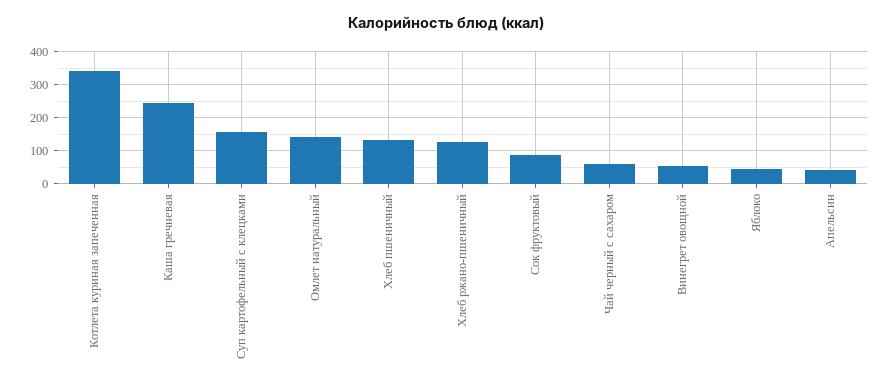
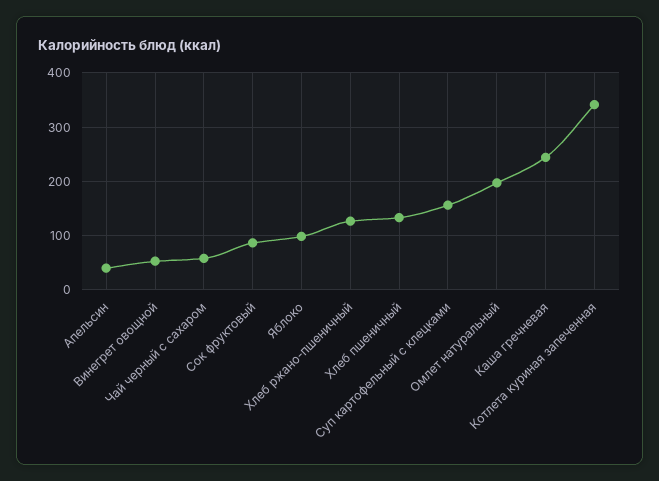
Омлет натуральный: 140 -> 200
Яблоко: 40 -> 100

